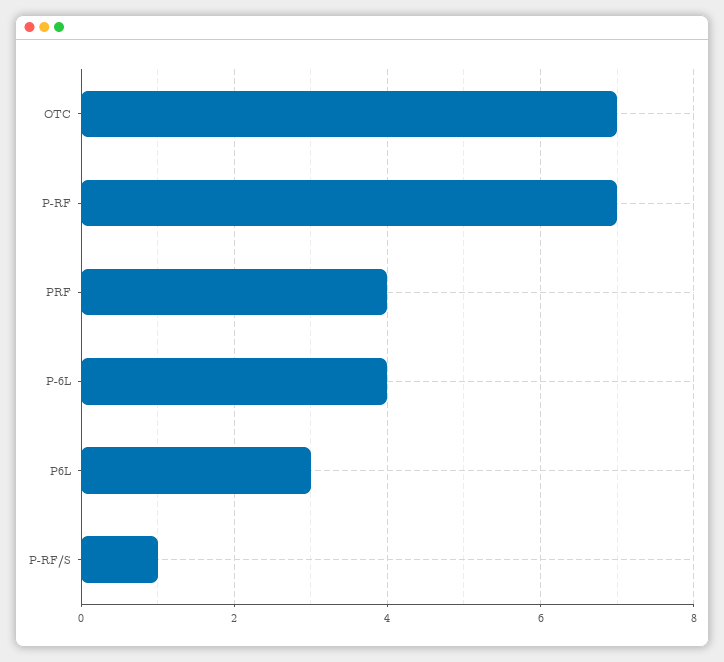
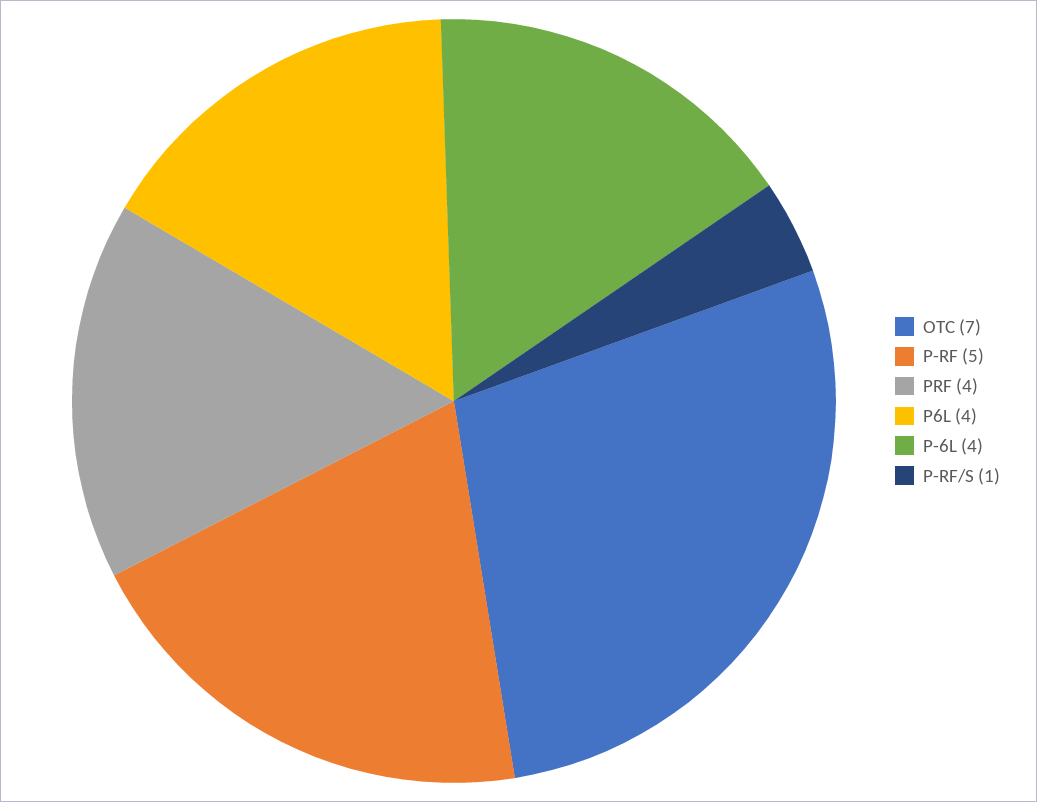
P-RF: 7 -> 5
P6L: 3 -> 4

